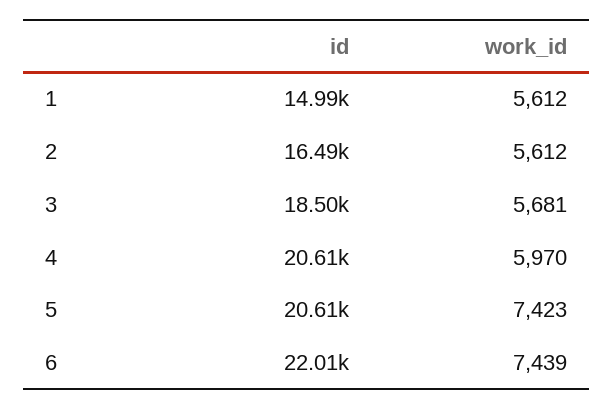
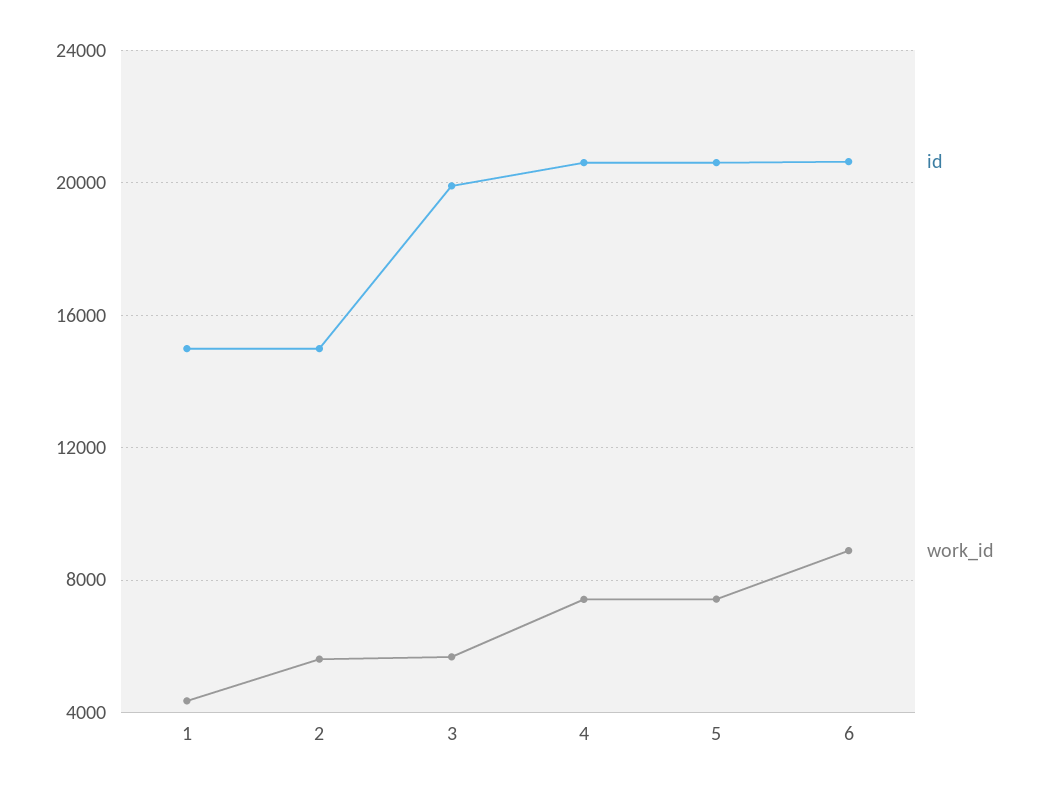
work_id, 1: 5612 -> 4500
id, 2: 16490 -> 15000
id, 3: 18500 -> 20000
work_id, 4: 5970 -> 7500
id, 6: 22010 -> 20500
work_id, 6: 7439 -> 9000

